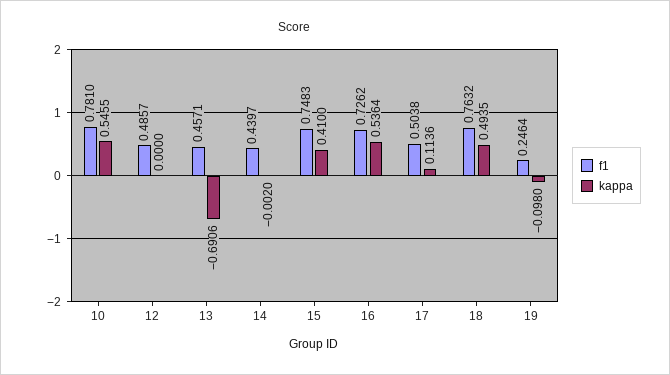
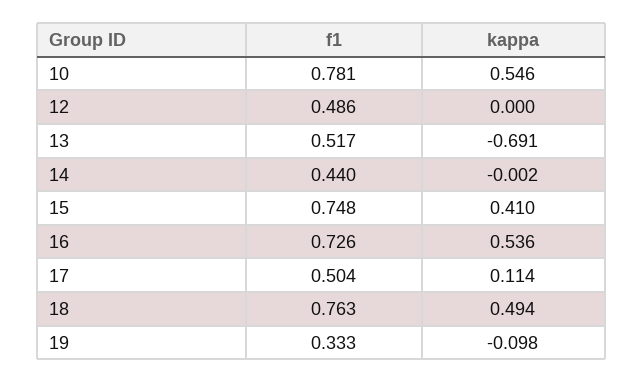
f1, 13: 0.4571 -> 0.517
f1, 19: 0.2464 -> 0.333

